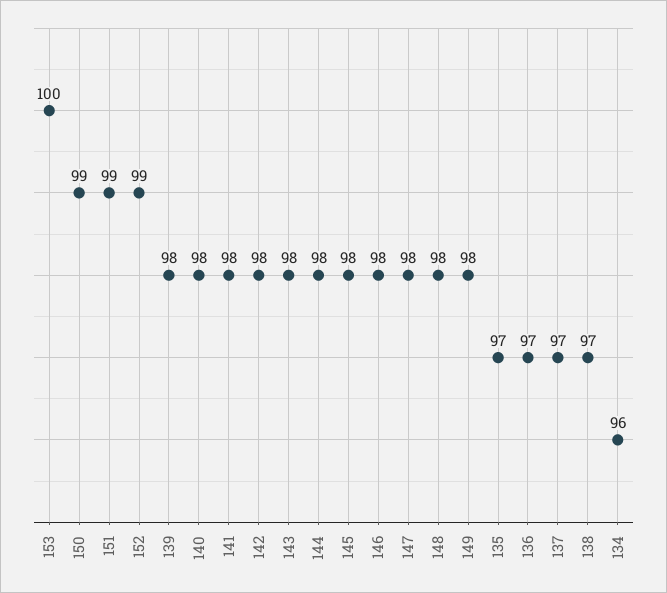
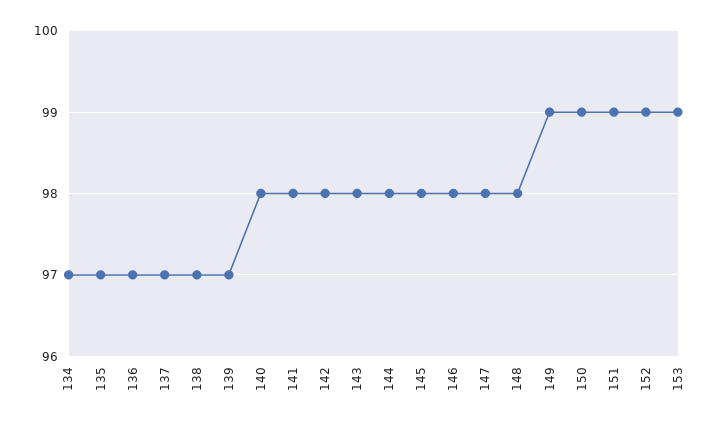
153: 100 -> 99
139: 98 -> 97
149: 98 -> 99
134: 96 -> 97

